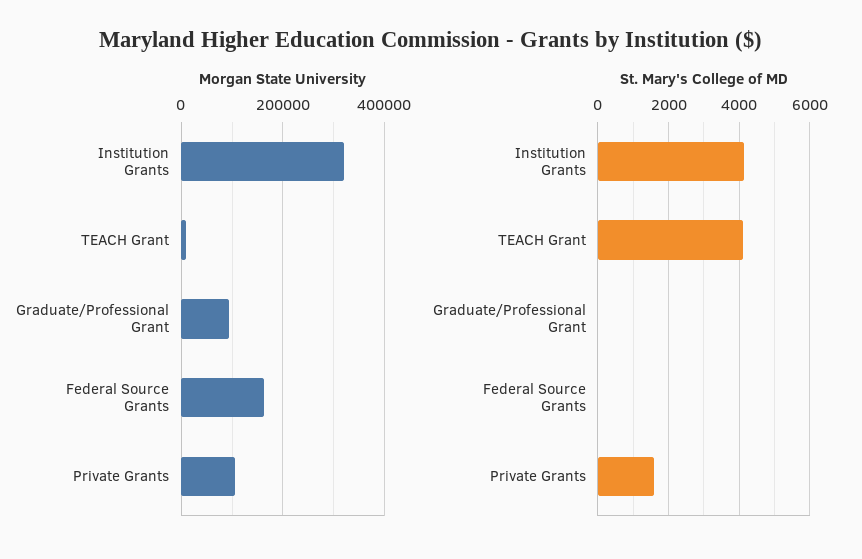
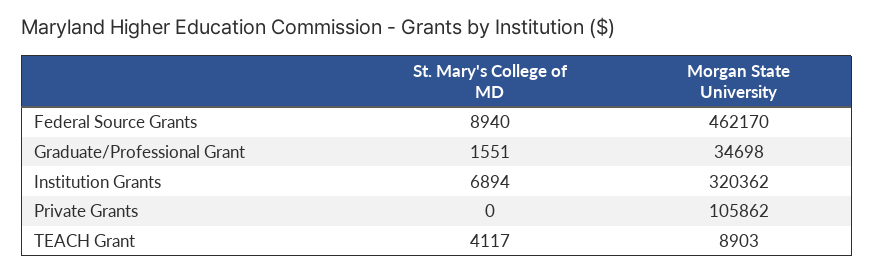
Morgan State University, Graduate/Professional Grant: 100000 -> 34698
Morgan State University, Federal Source Grants: 160000 -> 462170
St. Mary's College of MD, Institution Grants: 4200 -> 6894
St. Mary's College of MD, Graduate/Professional Grant: 0 -> 1551
St. Mary's College of MD, Federal Source Grants: 0 -> 8940
St. Mary's College of MD, Private Grants: 1600 -> 0

